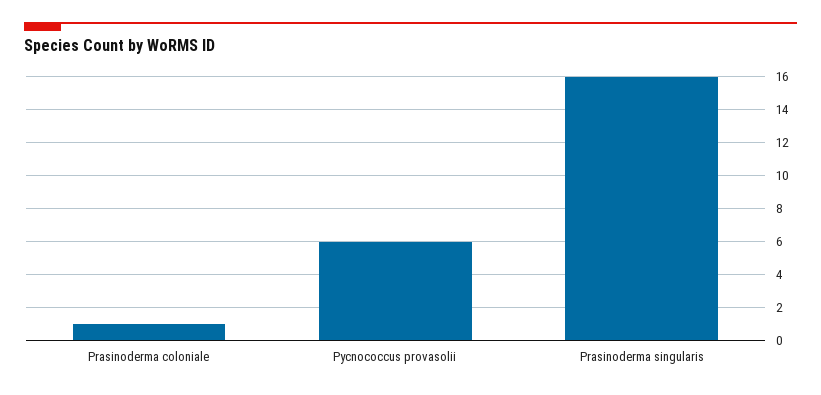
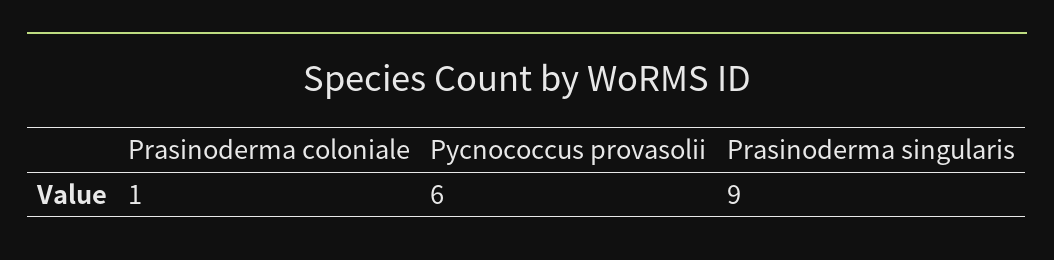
Prasinoderma singularis: 16 -> 9

